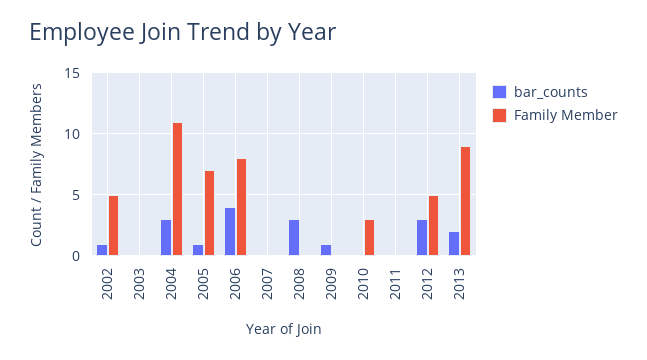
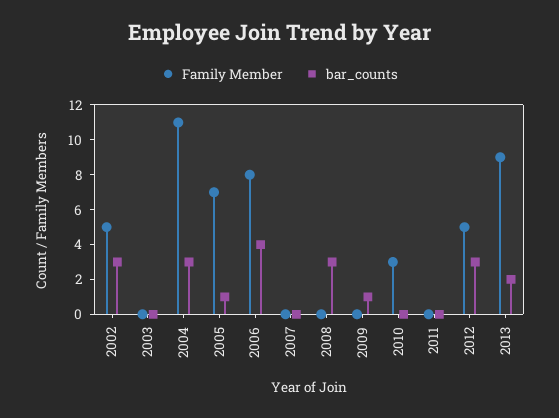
bar_counts, 2002: 1 -> 3

